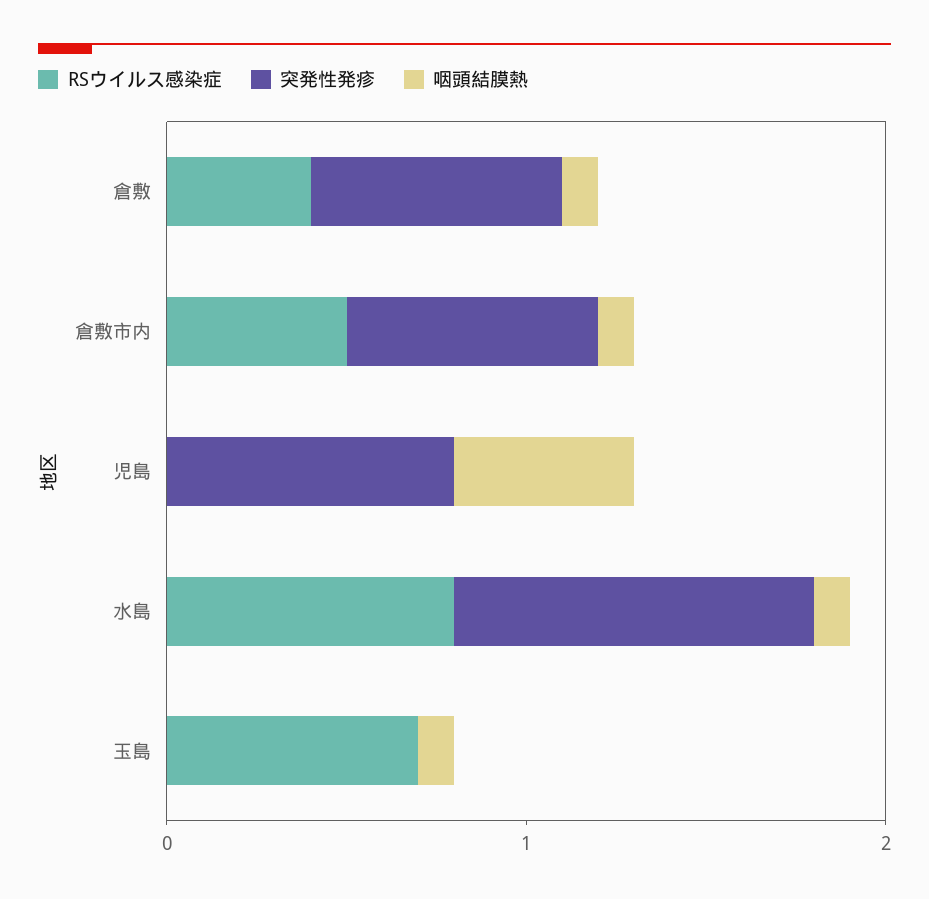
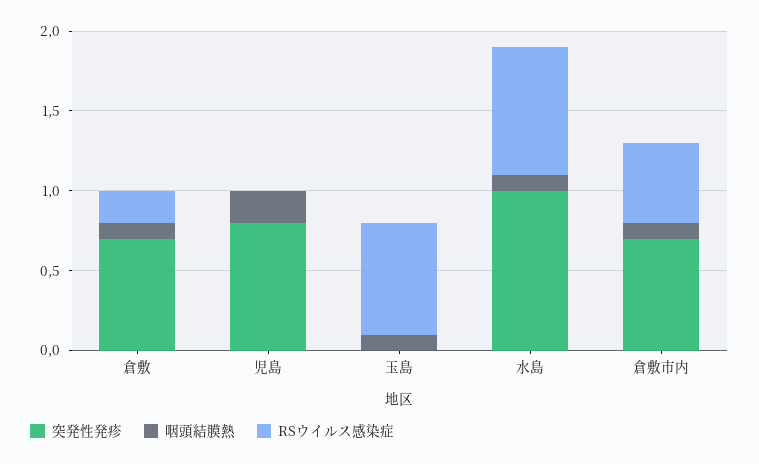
RSウイルス感染症, 倉敷: 0.4 -> 0.2
咽頭結膜熱, 児島: 0.5 -> 0.2

